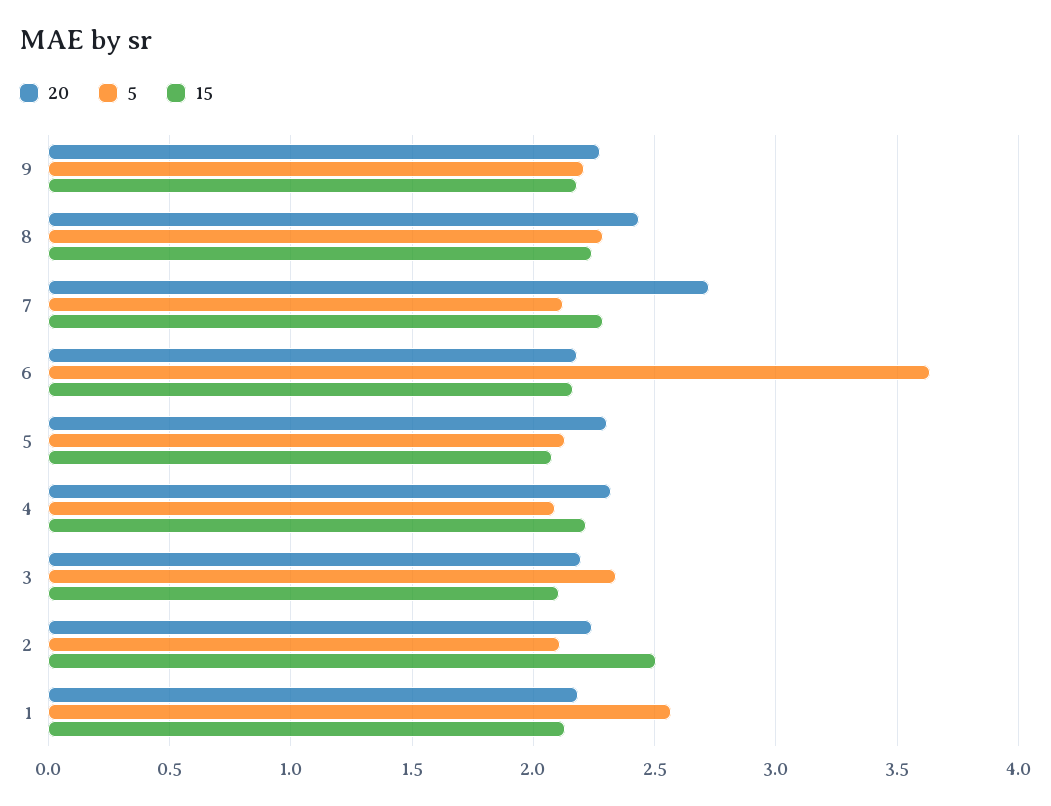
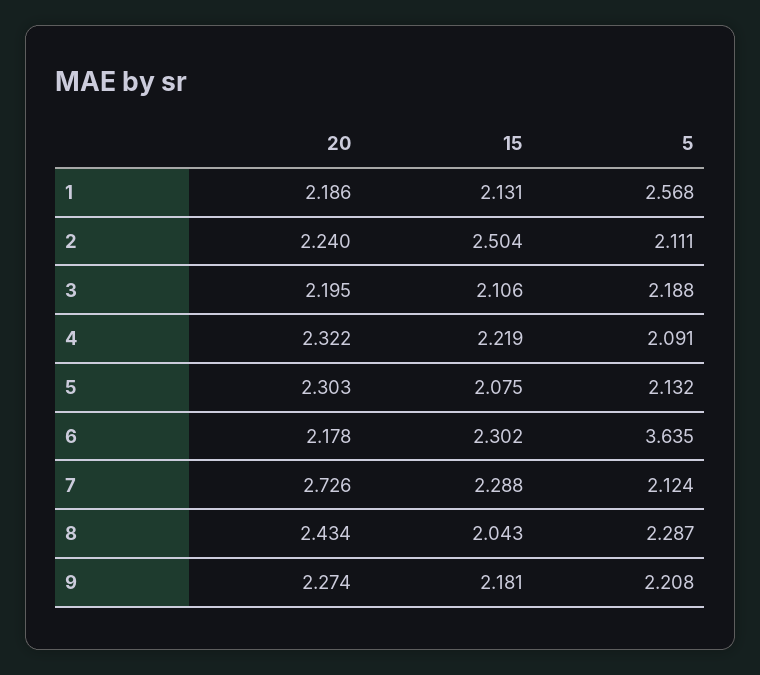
15, 8: 2.25 -> 2.043
15, 6: 2.15 -> 2.302
5, 3: 2.35 -> 2.188

